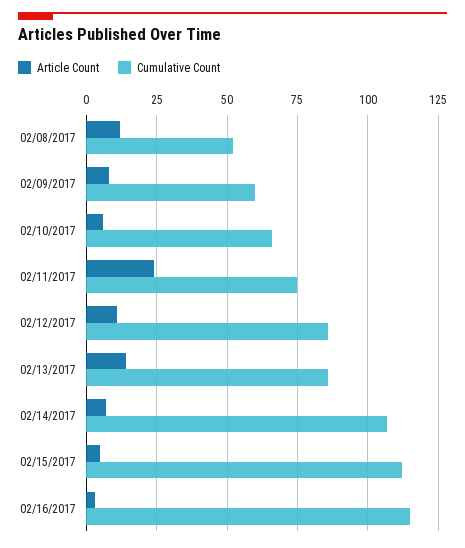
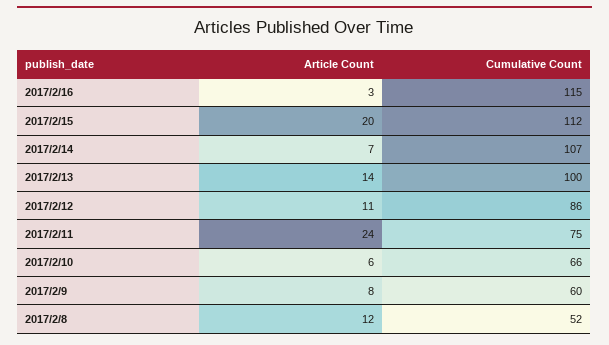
Cumulative Count, 02/13/2017: 85 -> 100
Article Count, 02/15/2017: 5 -> 20

